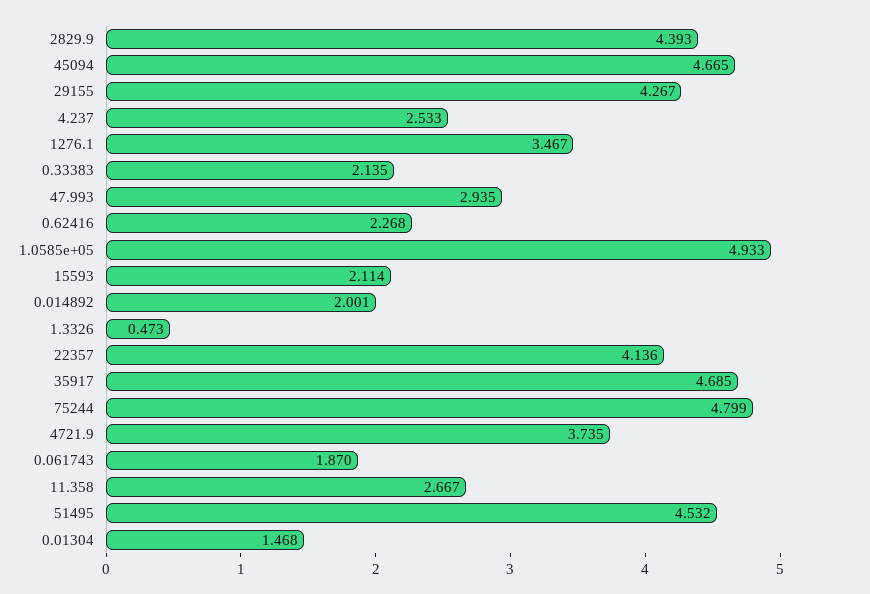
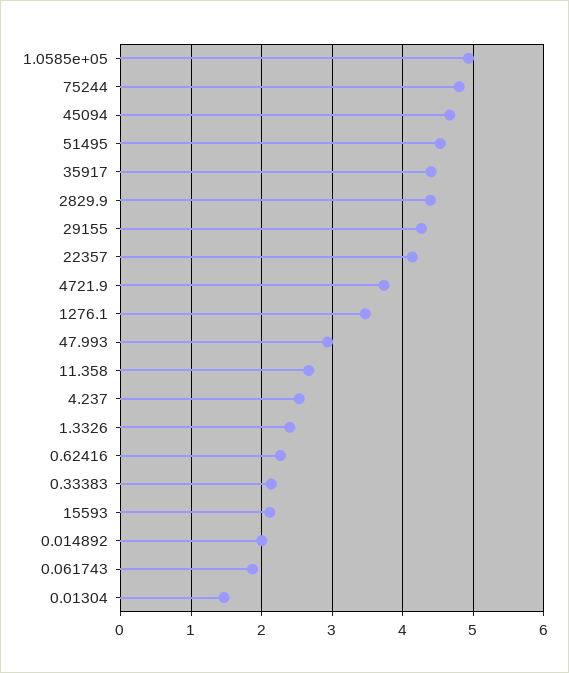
1.3326: 0.473 -> 2.4
35917: 4.685 -> 4.4

